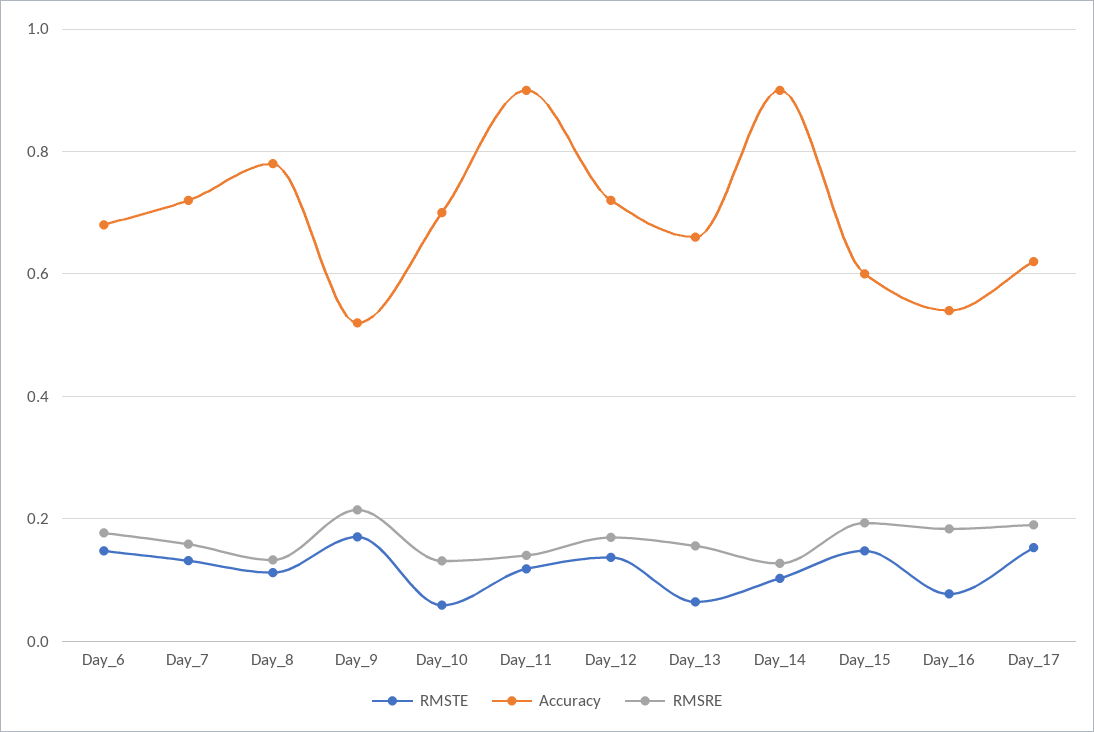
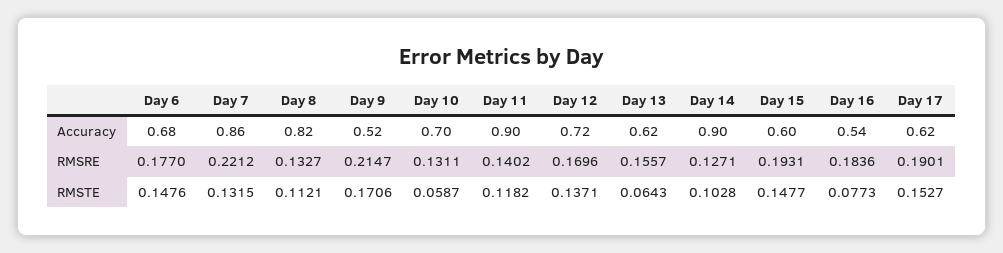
Accuracy, Day_7: 0.72 -> 0.86
RMSRE, Day_7: 0.16 -> 0.2212
Accuracy, Day_8: 0.78 -> 0.82
Accuracy, Day_13: 0.66 -> 0.62

